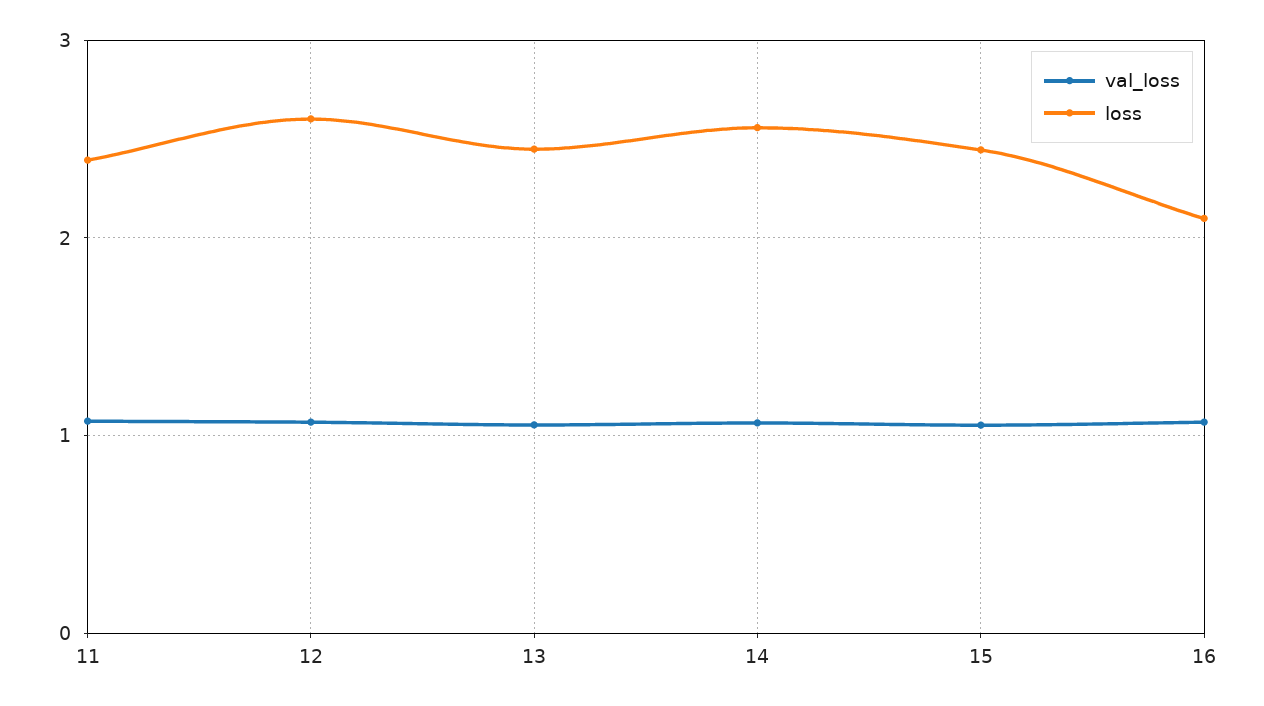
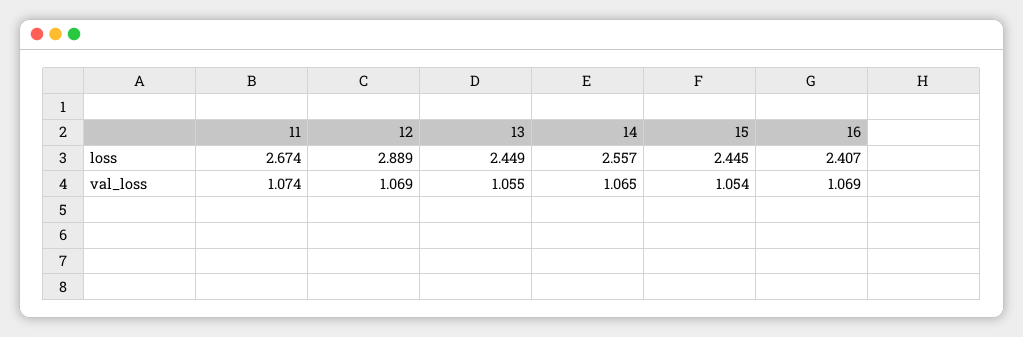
loss, 11: 2.4 -> 2.674
loss, 12: 2.6 -> 2.889
loss, 16: 2.1 -> 2.407

